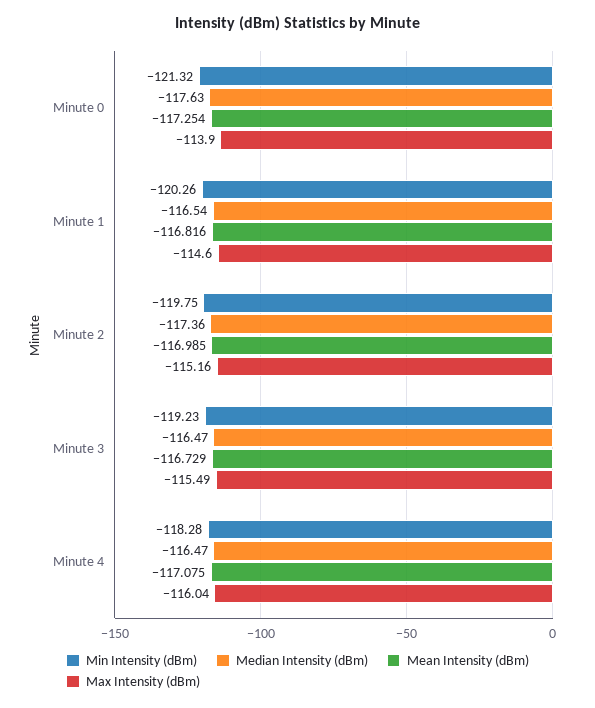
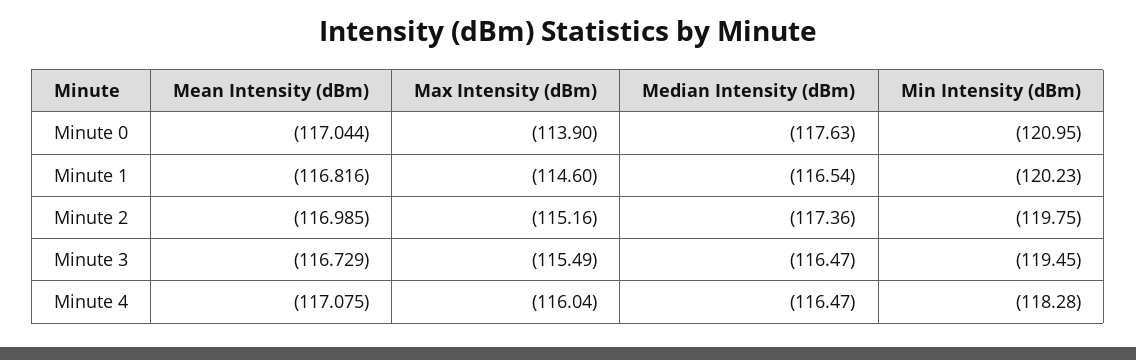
Min Intensity (dBm), Minute 0: -121.32 -> -120.95
Mean Intensity (dBm), Minute 0: -117.254 -> -117.044
Min Intensity (dBm), Minute 1: -120.26 -> -120.23
Min Intensity (dBm), Minute 3: -119.23 -> -119.45

